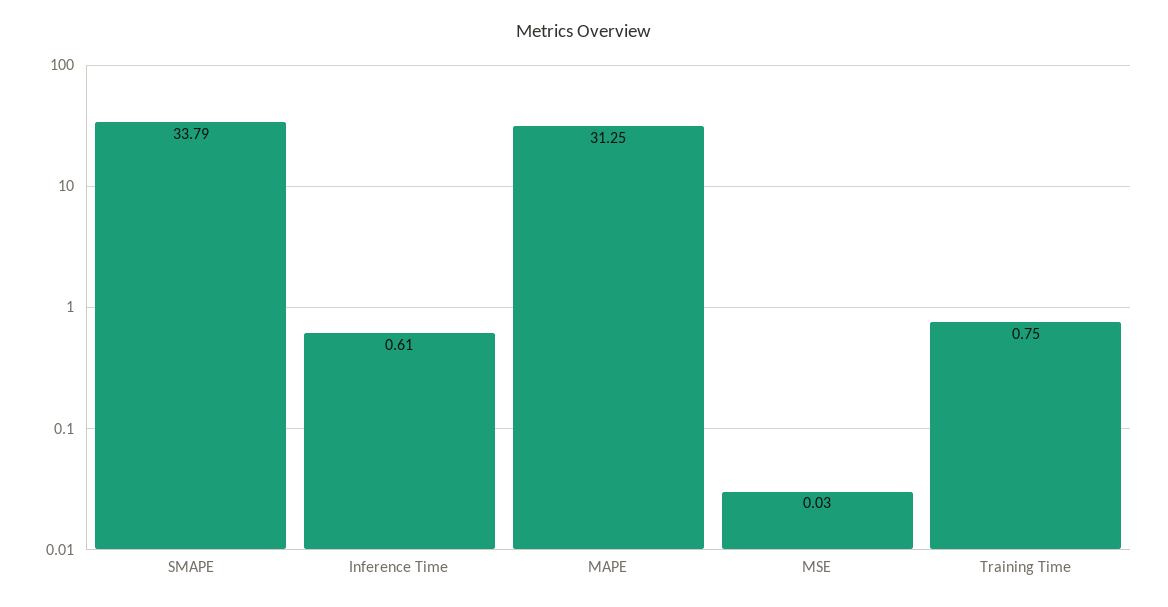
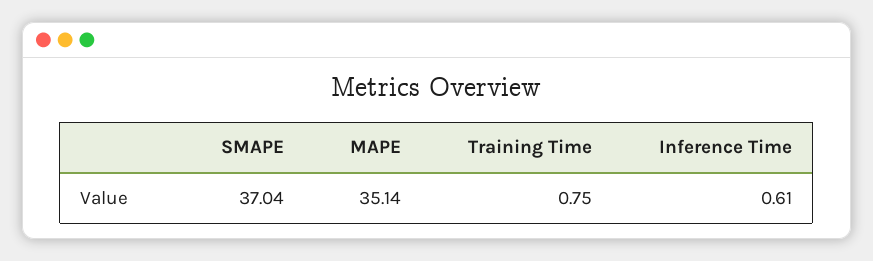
SMAPE: 33.79 -> 37.04
MAPE: 31.25 -> 35.14
MSE: 0.03 -> none

